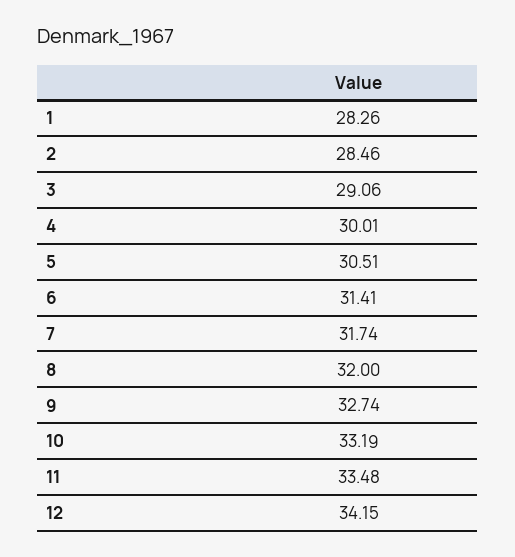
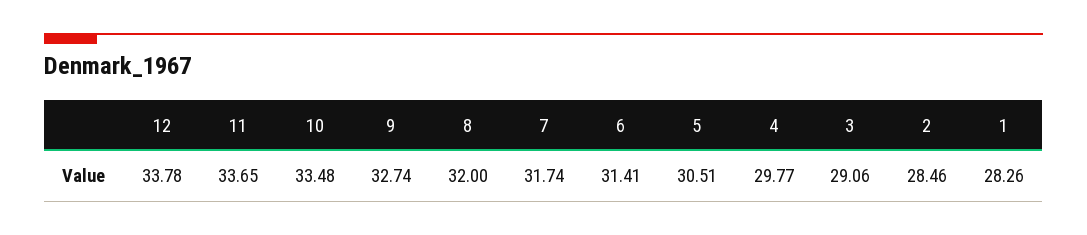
4: 30.01 -> 29.77
10: 33.19 -> 33.48
11: 33.48 -> 33.65
12: 34.15 -> 33.78

